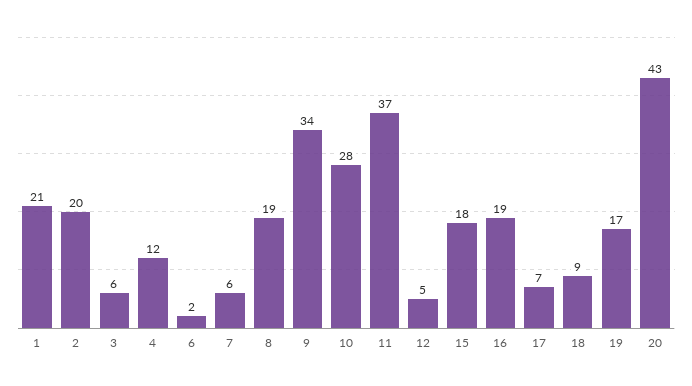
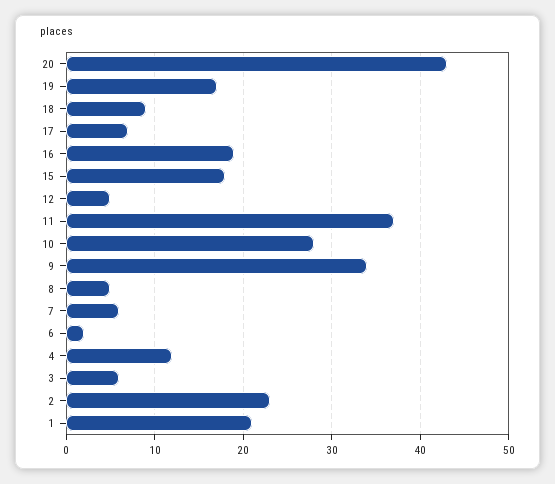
2: 20 -> 23
8: 19 -> 5

